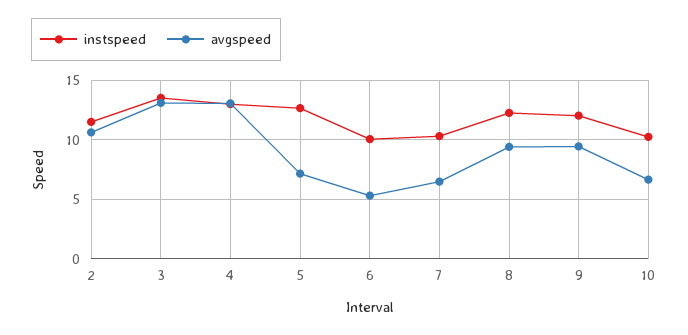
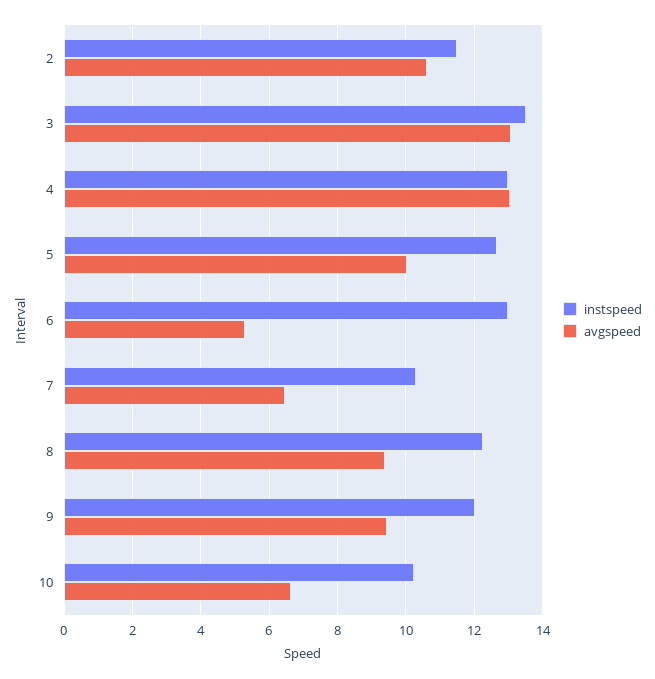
avgspeed, 5: 7 -> 10
instspeed, 6: 10 -> 13

